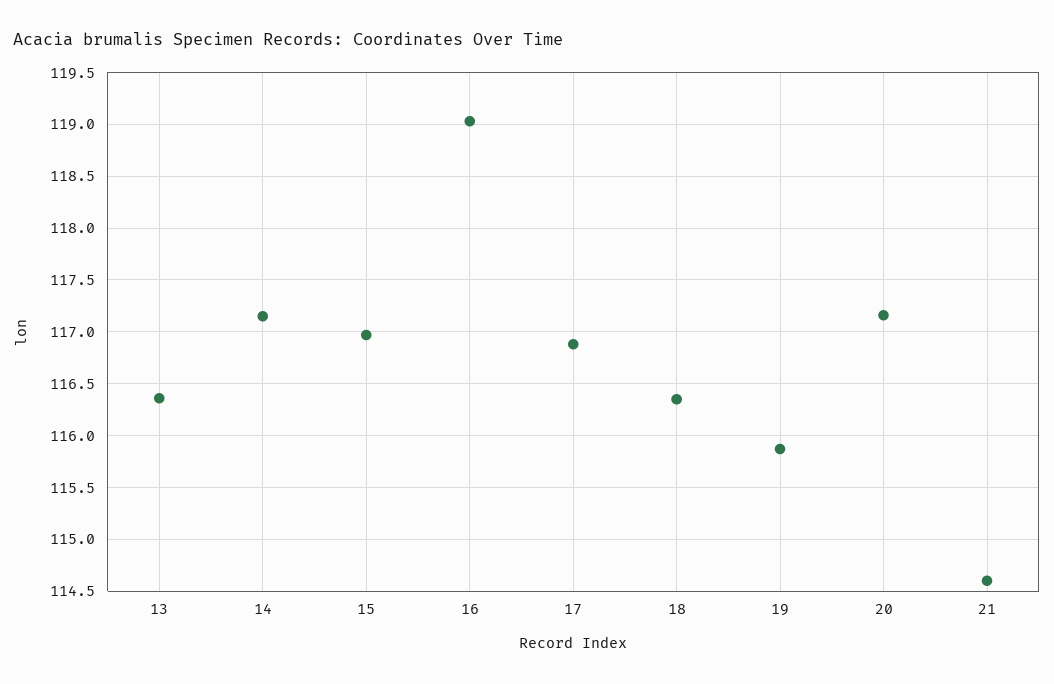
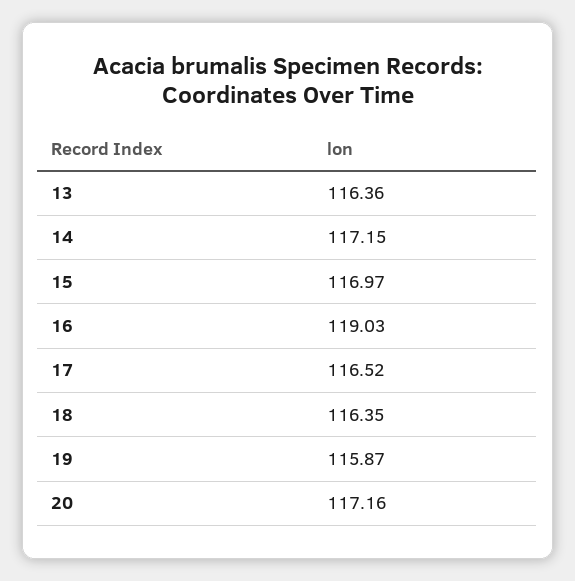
17: 116.9 -> 116.52
21: 114.6 -> none

